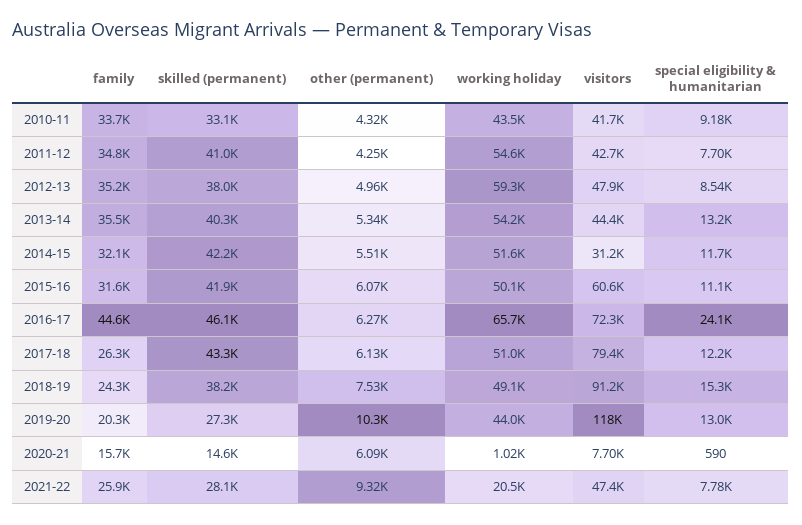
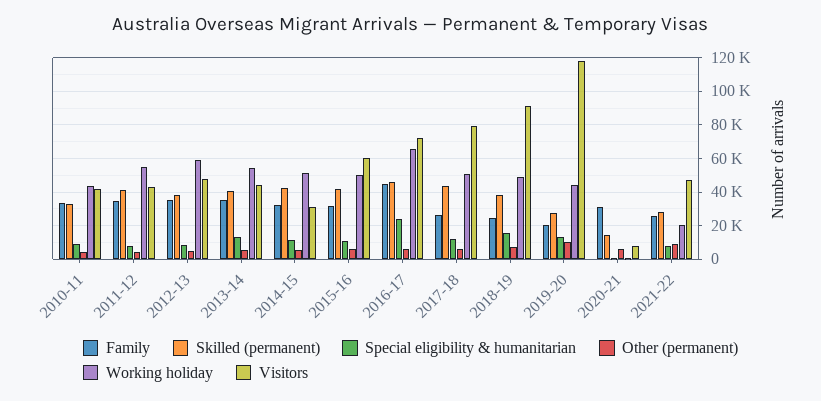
family, 2020-21: 15700 -> 30000

